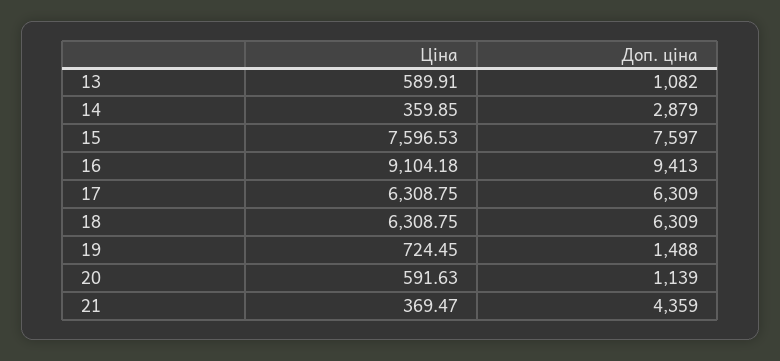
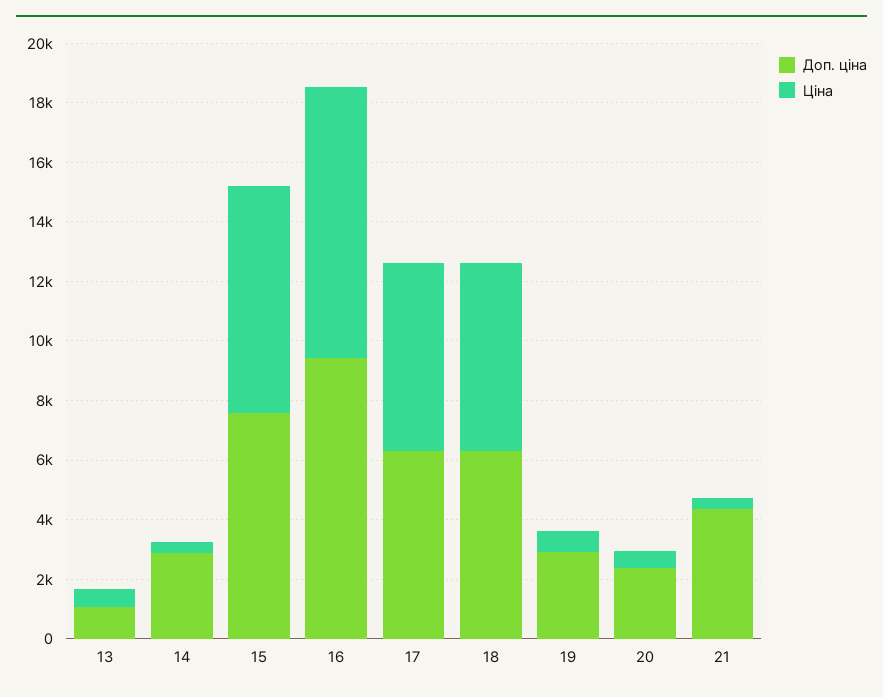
Доп. ціна, 19: 1488 -> 3000
Доп. ціна, 20: 1139 -> 2500

